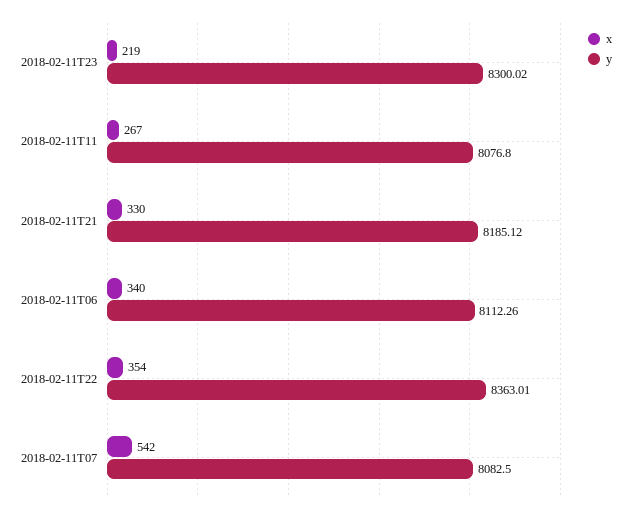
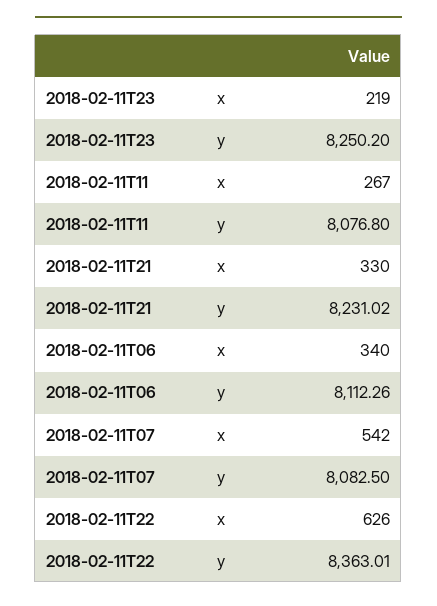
y, 2018-02-11T23: 8300.02 -> 8250.2
y, 2018-02-11T21: 8185.12 -> 8231.02
x, 2018-02-11T22: 354 -> 626

